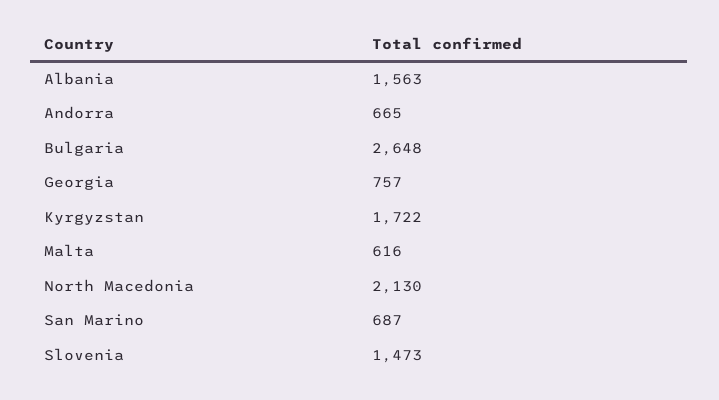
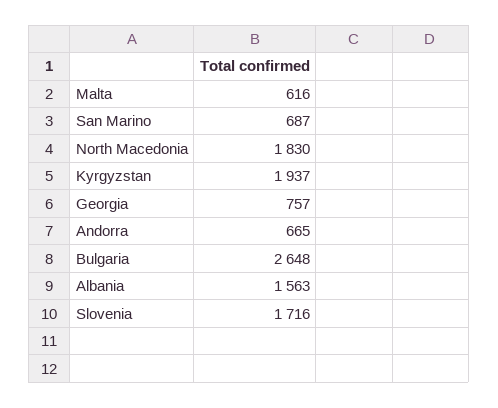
Kyrgyzstan: 1722 -> 1937
North Macedonia: 2130 -> 1830
Slovenia: 1473 -> 1716

